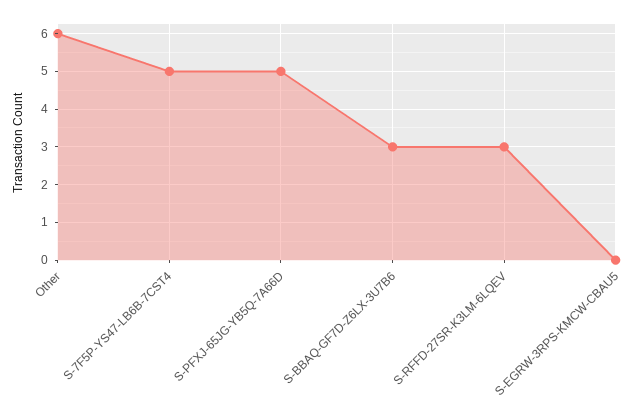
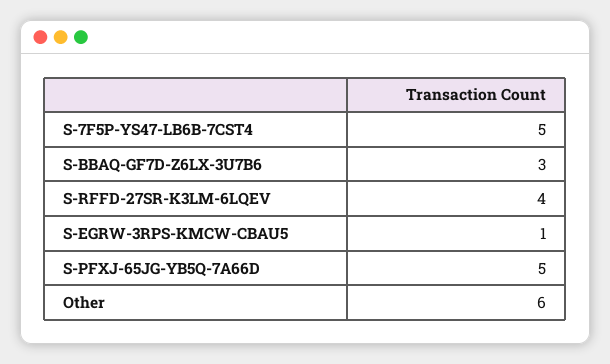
S-RFFD-27SR-K3LM-6LQEV: 3 -> 4
S-EGRW-3RPS-KMCW-CBAU5: 0 -> 1

